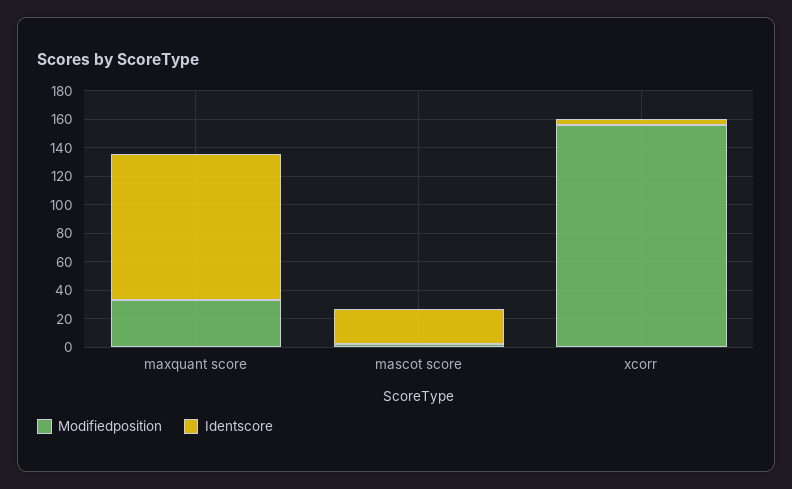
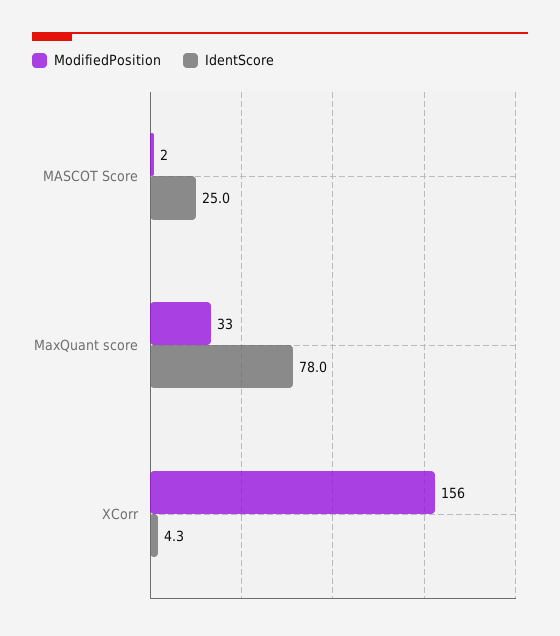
Identscore, maxquant score: 100 -> 78

